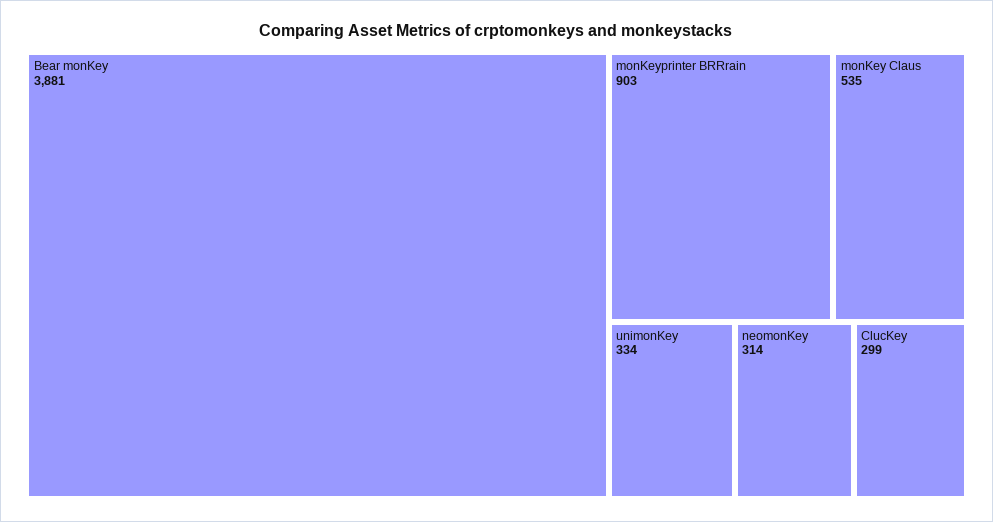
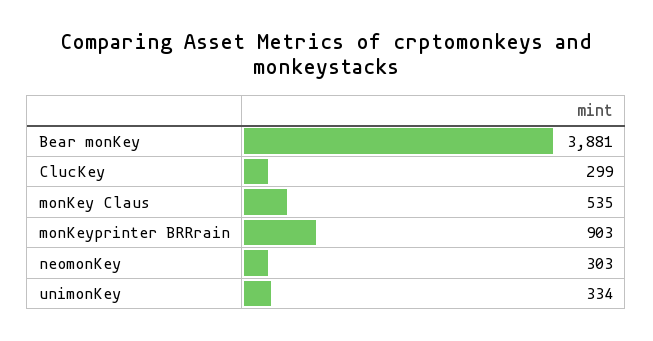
neomonKey: 314 -> 303

